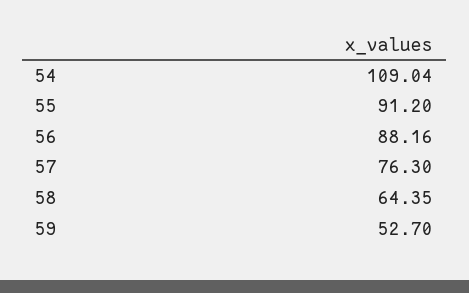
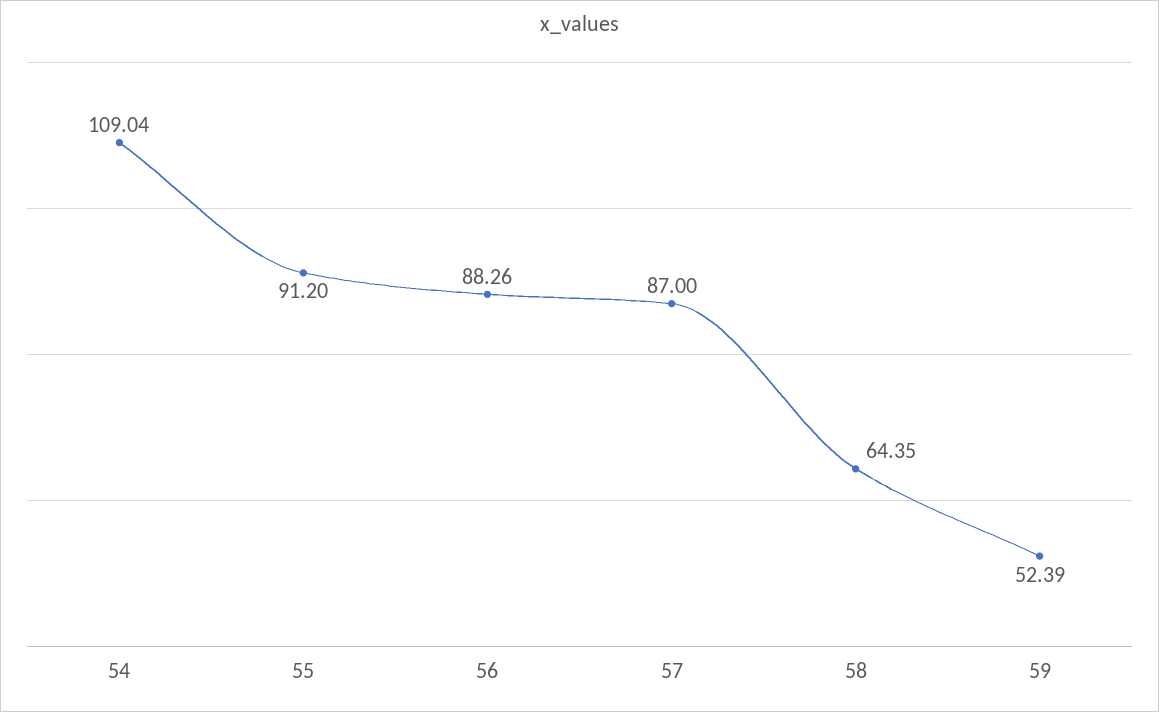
56: 88.16 -> 88.26
57: 76.3 -> 87
59: 52.7 -> 52.39

